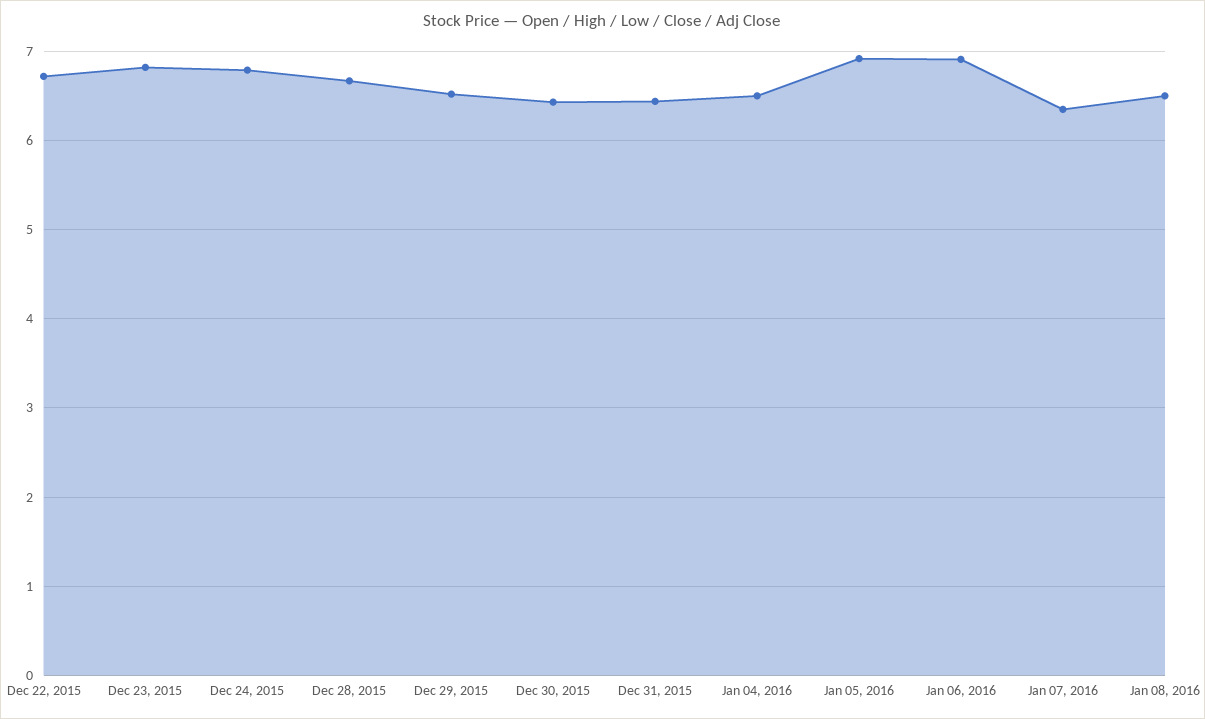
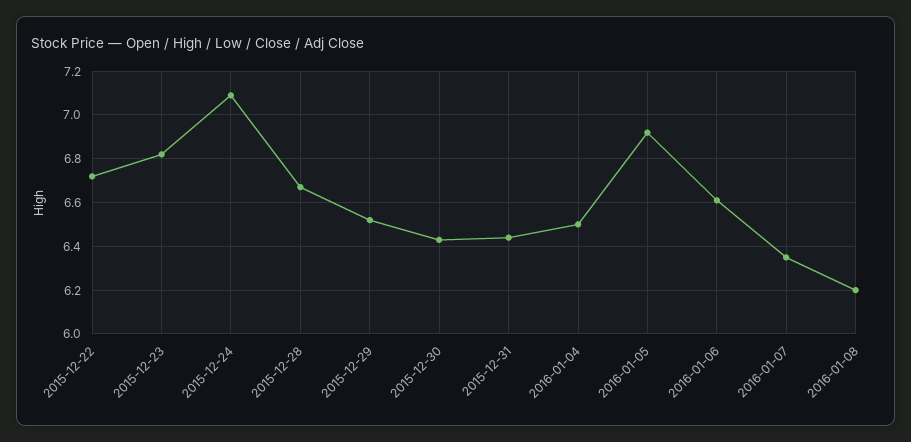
Dec 24, 2015: 6.8 -> 7.1
Jan 06, 2016: 6.9 -> 6.6
Jan 08, 2016: 6.5 -> 6.2

